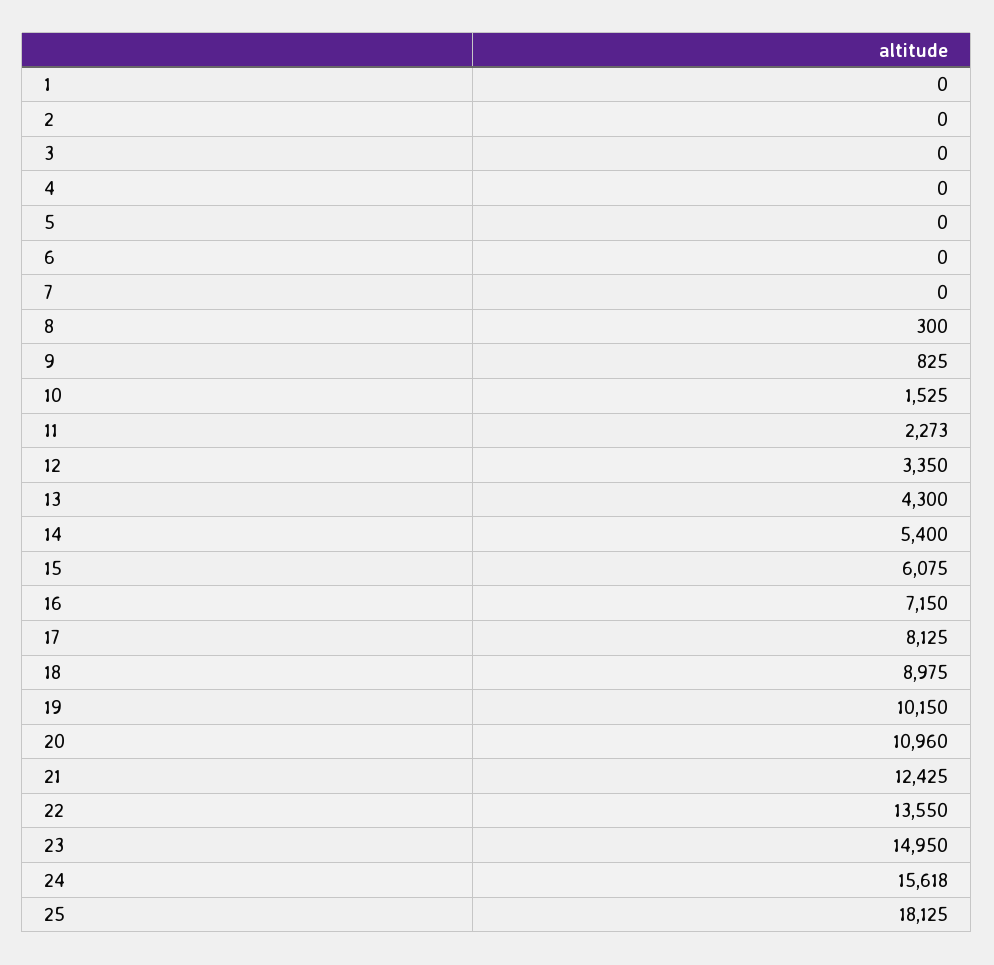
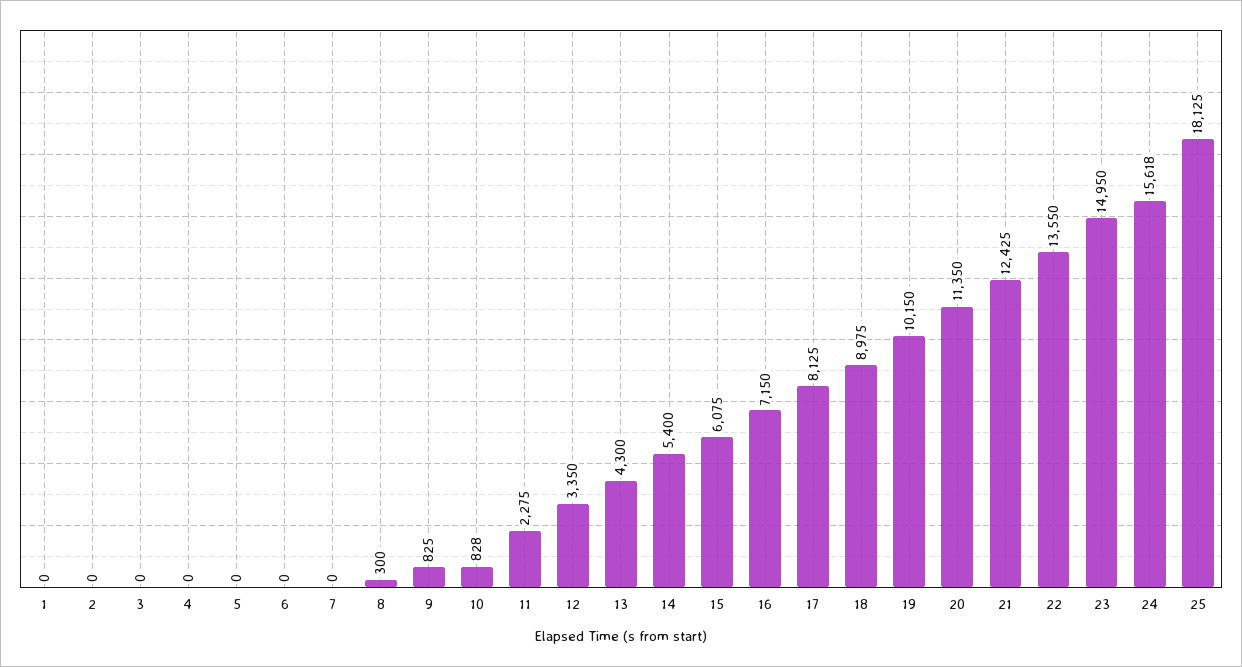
10: 1525 -> 828
11: 2273 -> 2275
20: 10960 -> 11350

